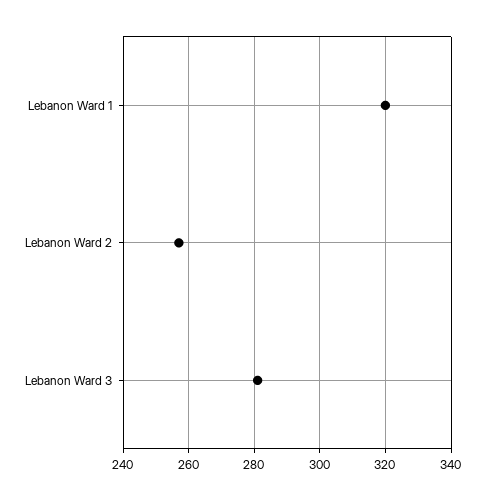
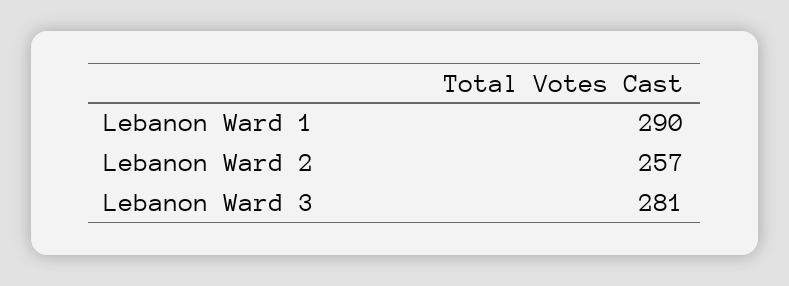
Lebanon Ward 1: 320 -> 290

